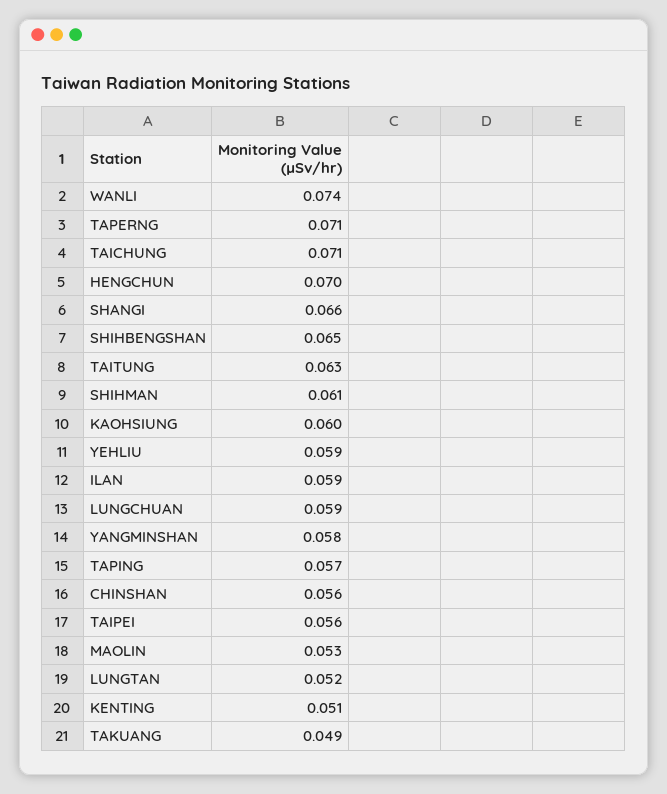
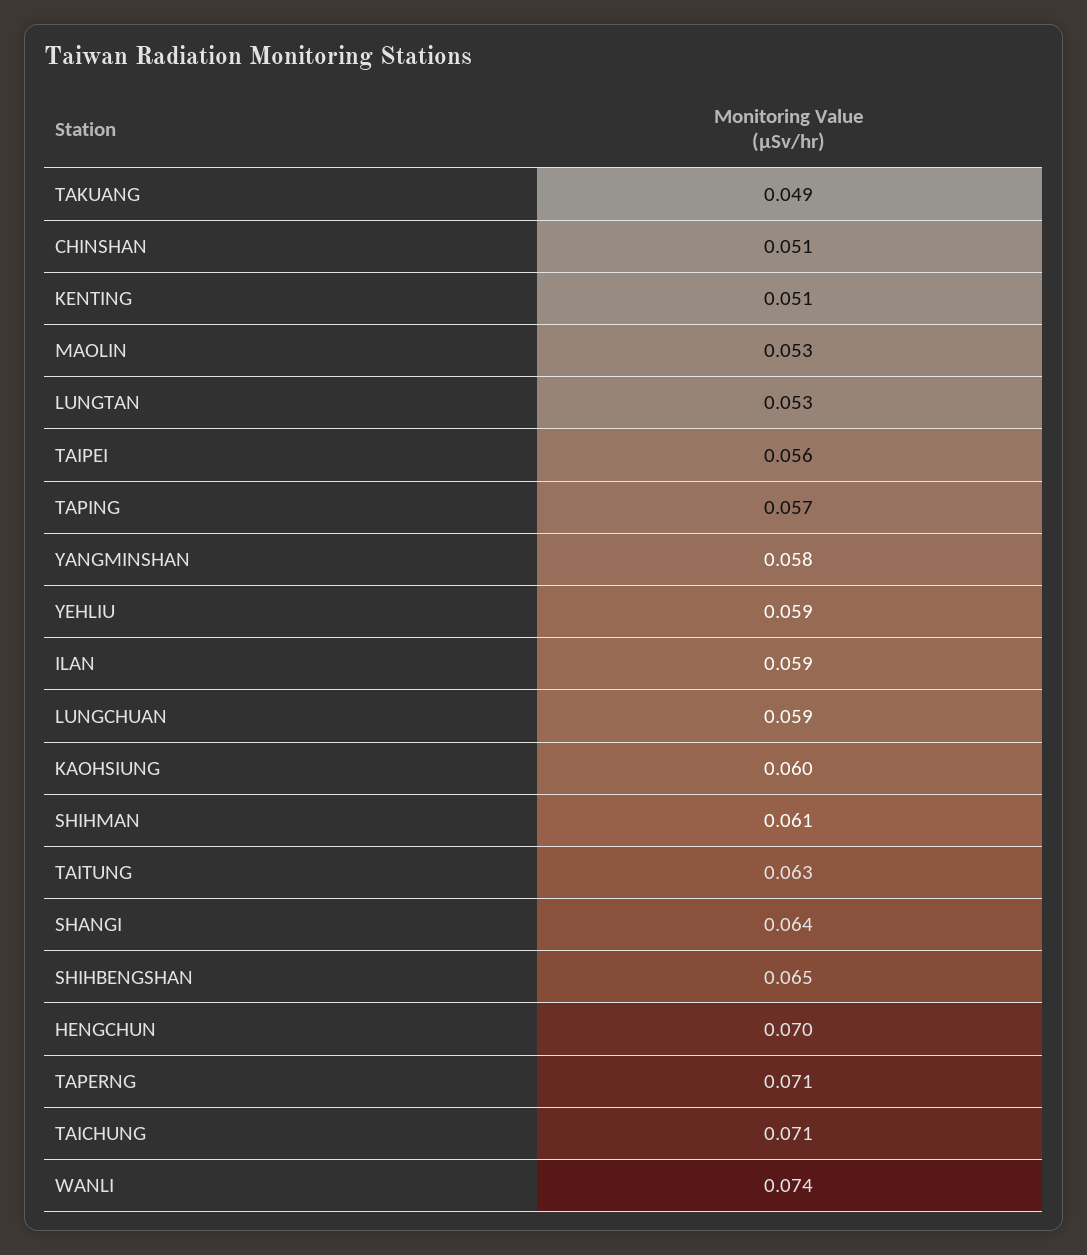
SHANGI: 0.066 -> 0.064
CHINSHAN: 0.056 -> 0.051
LUNGTAN: 0.052 -> 0.053

